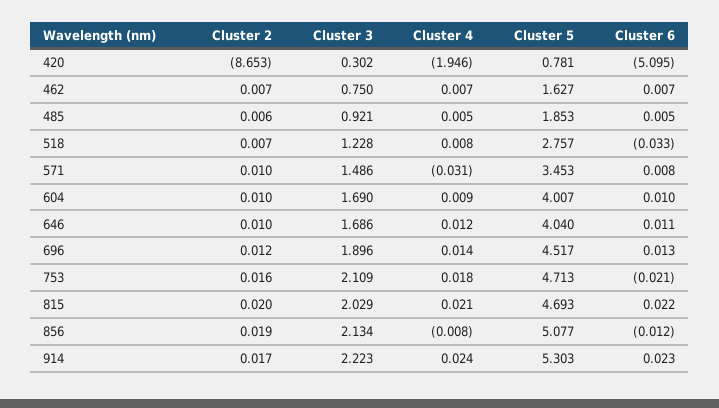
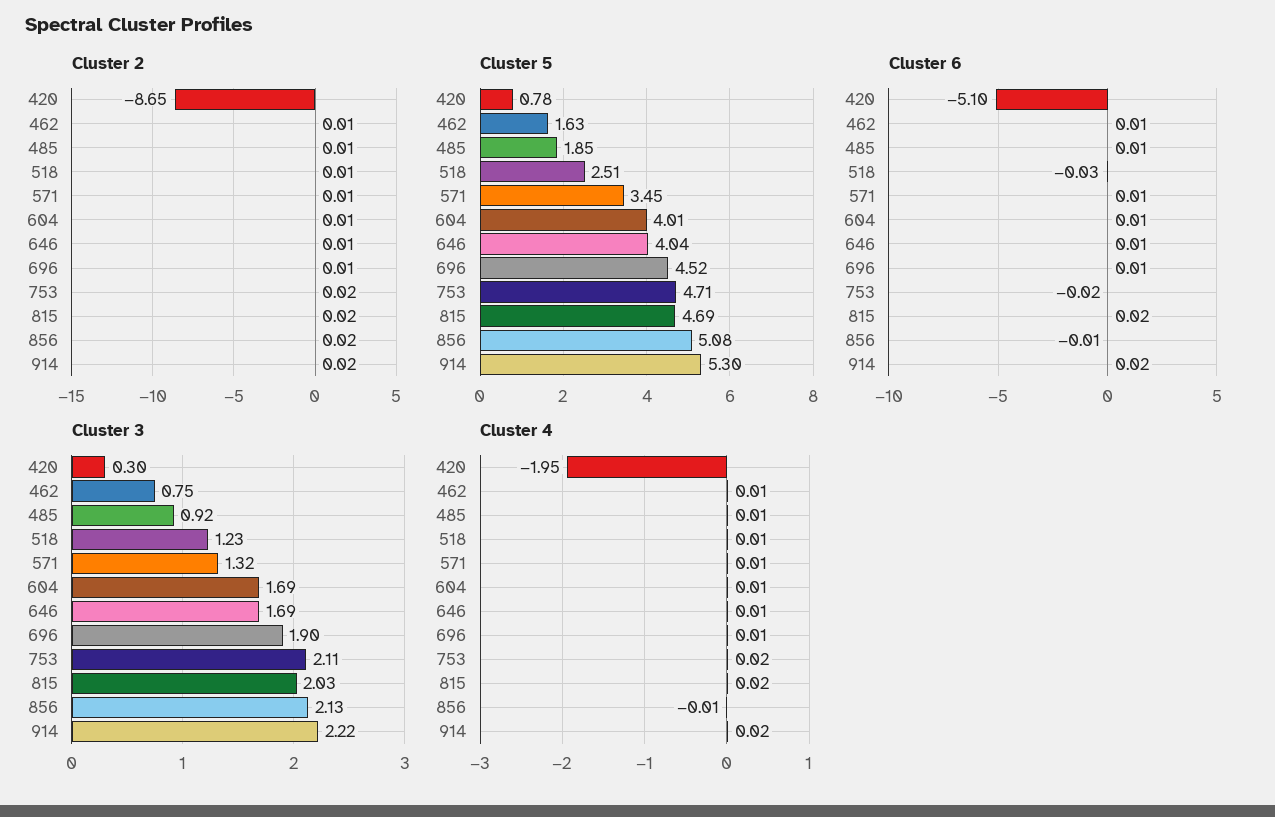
Cluster 5, 518: 2.757 -> 2.51
Cluster 3, 571: 1.486 -> 1.32
Cluster 4, 571: -0.031 -> 0.01

